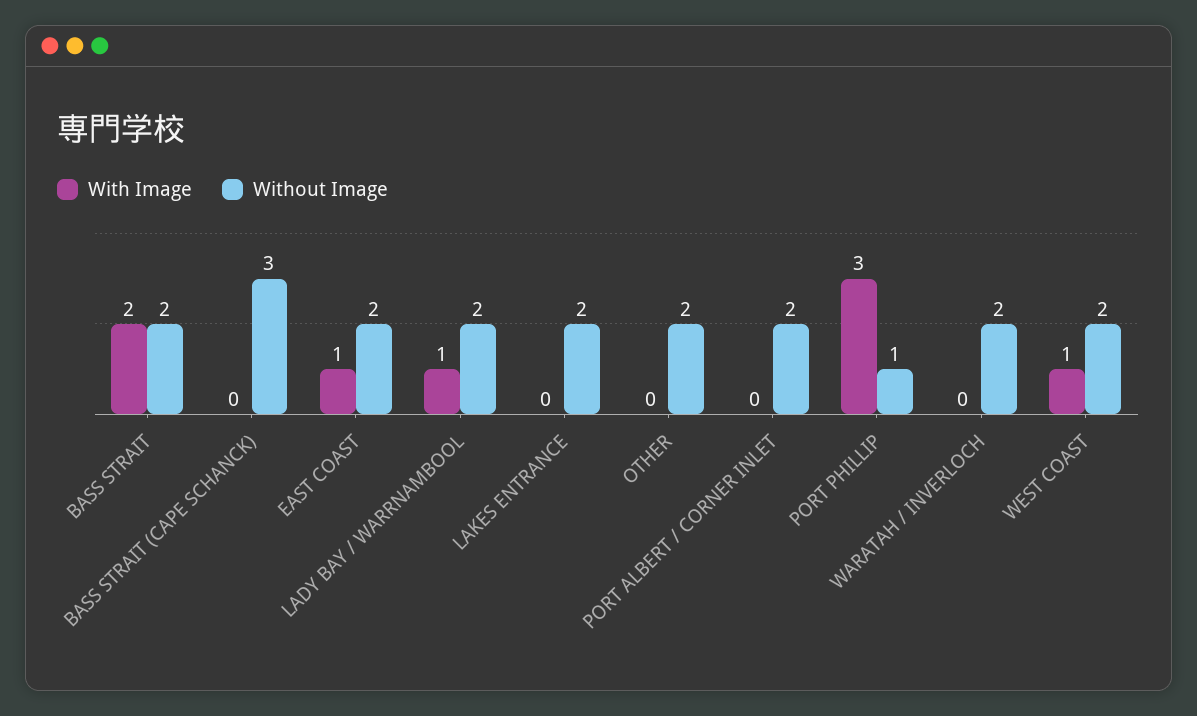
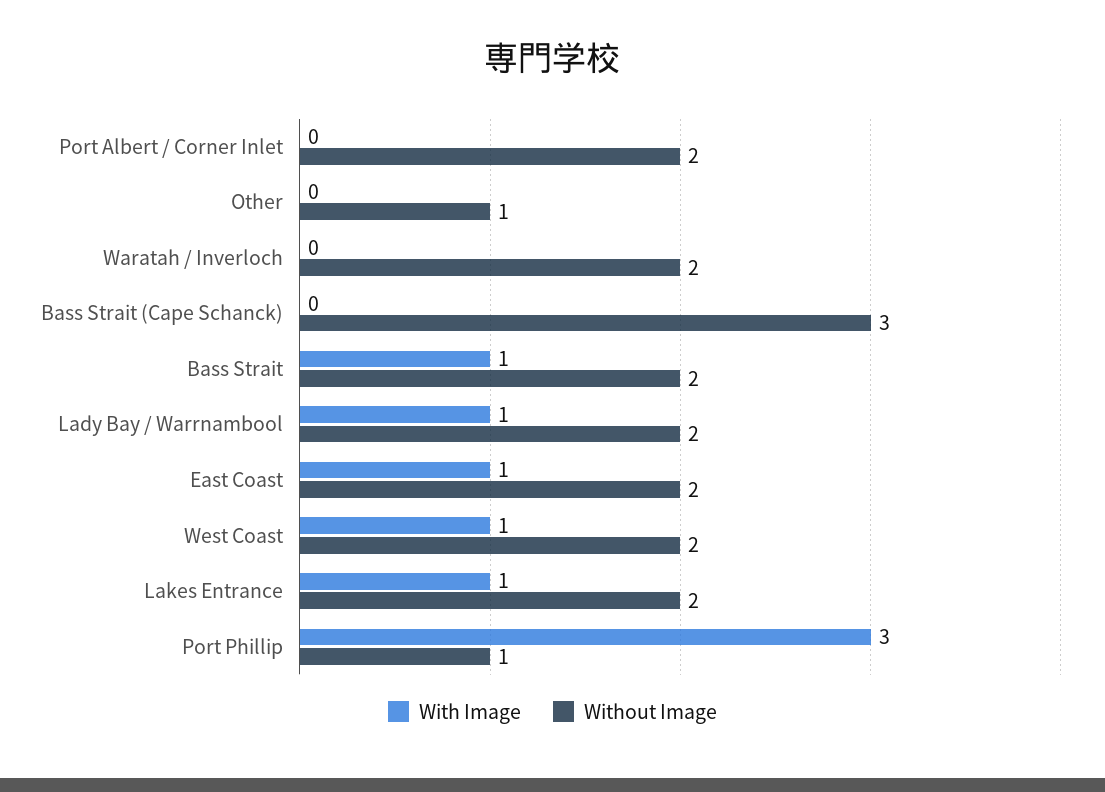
With Image, BASS STRAIT: 2 -> 1
With Image, LAKES ENTRANCE: 0 -> 1
Without Image, OTHER: 2 -> 1

